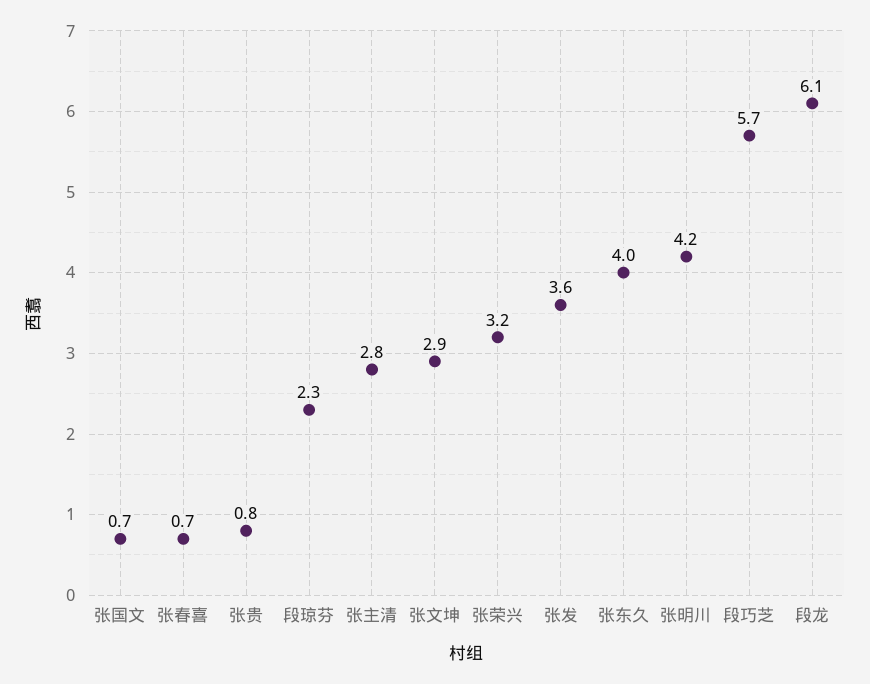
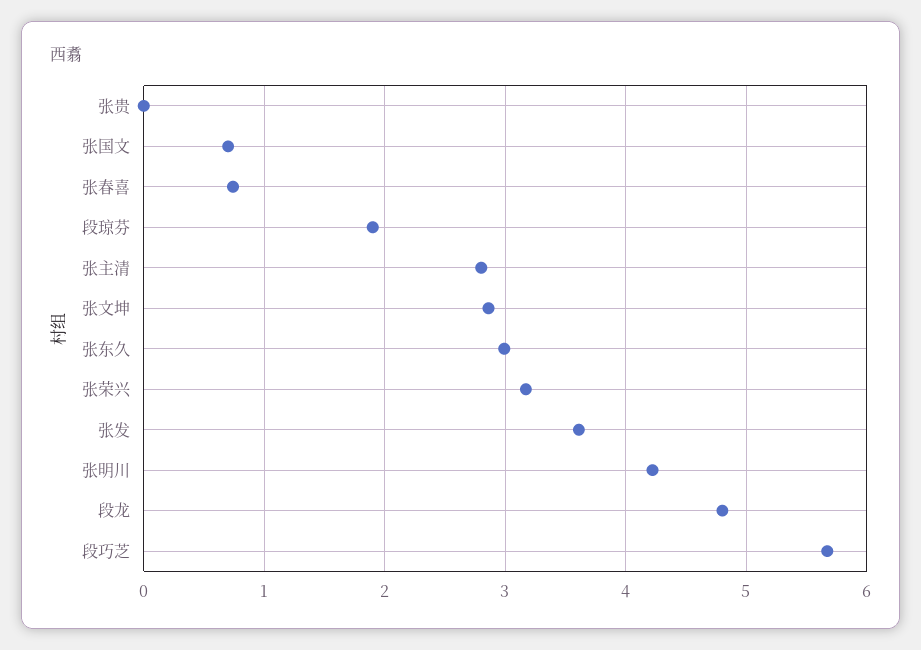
张贵: 0.8 -> 0
段琼芬: 2.3 -> 1.9
张东久: 4 -> 3
段龙: 6.1 -> 4.8

